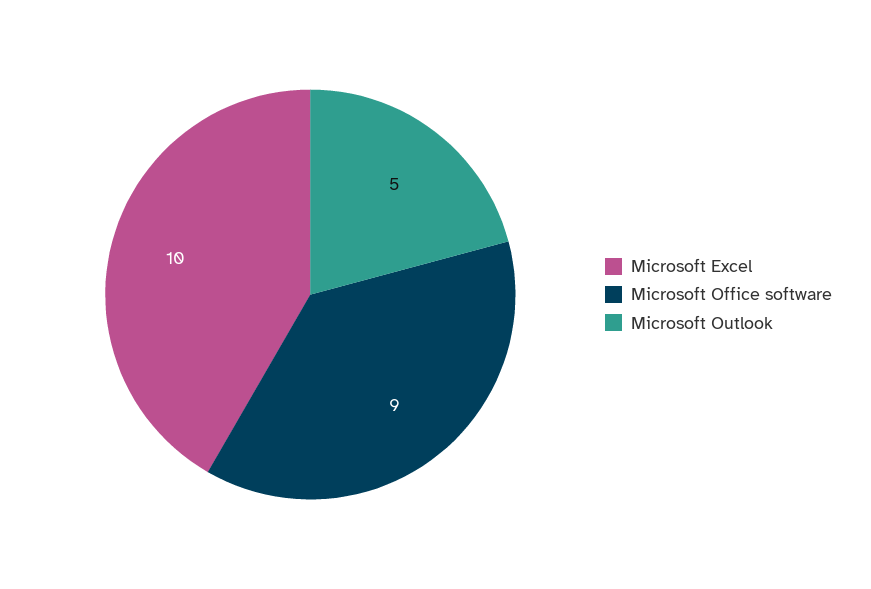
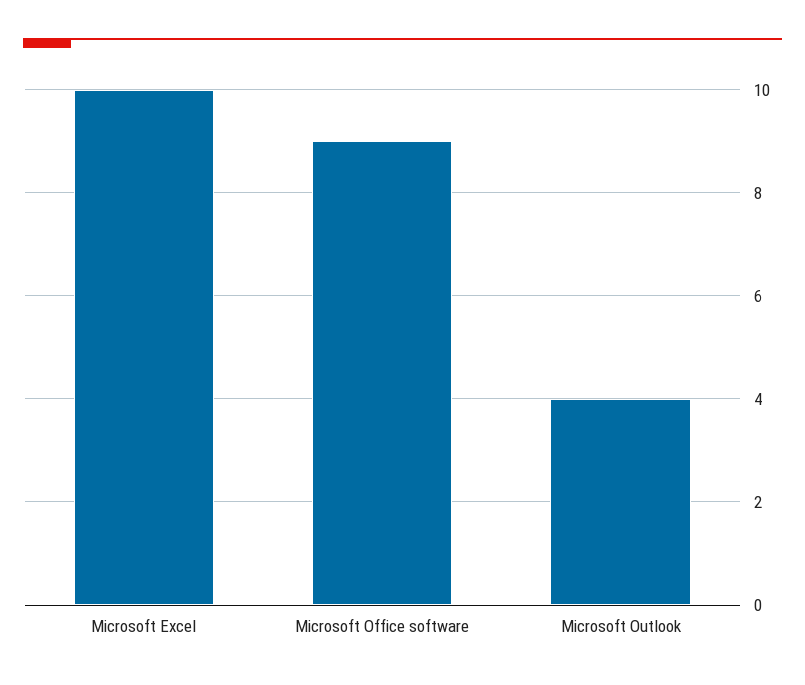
Microsoft Outlook: 5 -> 4

